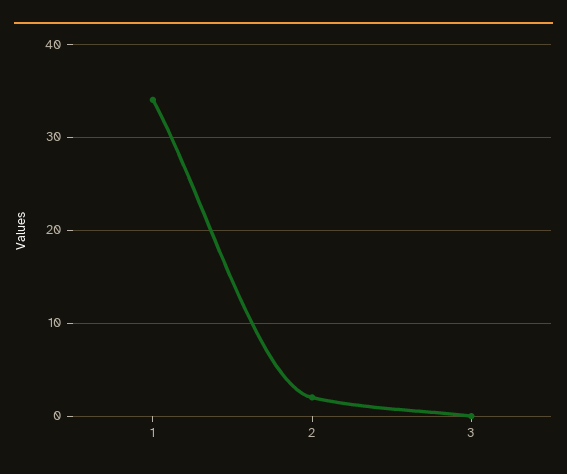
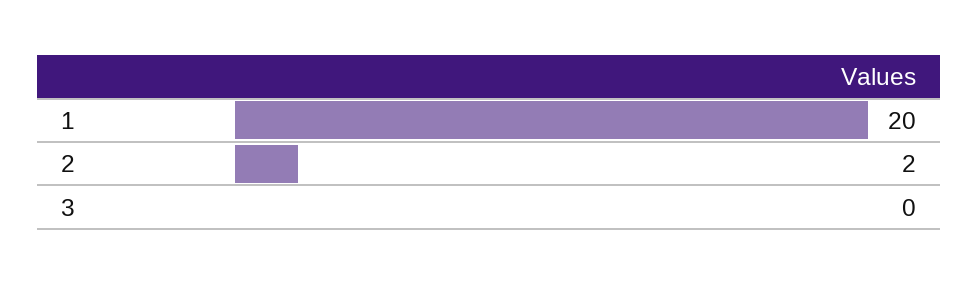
1: 34 -> 20

